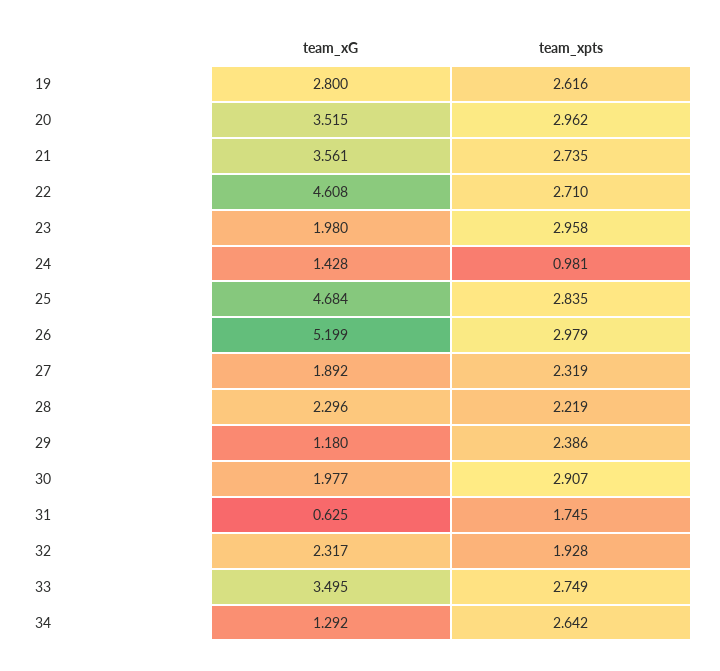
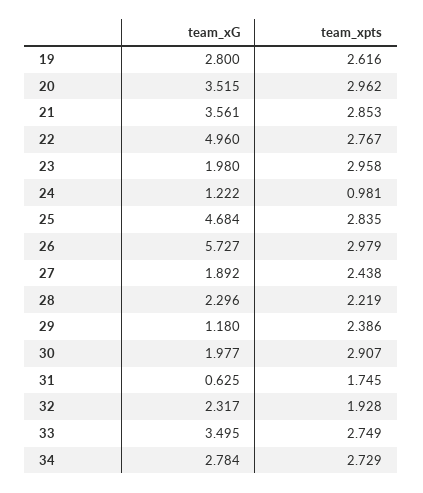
team_xpts, 21: 2.735 -> 2.853
team_xG, 22: 4.608 -> 4.96
team_xpts, 22: 2.71 -> 2.767
team_xG, 24: 1.428 -> 1.222
team_xG, 26: 5.199 -> 5.727
team_xpts, 27: 2.319 -> 2.438
team_xG, 34: 1.292 -> 2.784
team_xpts, 34: 2.642 -> 2.729

